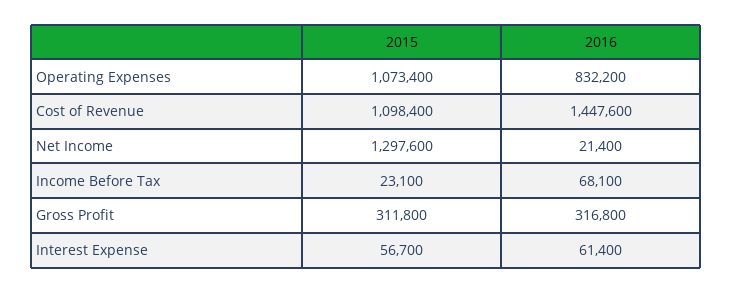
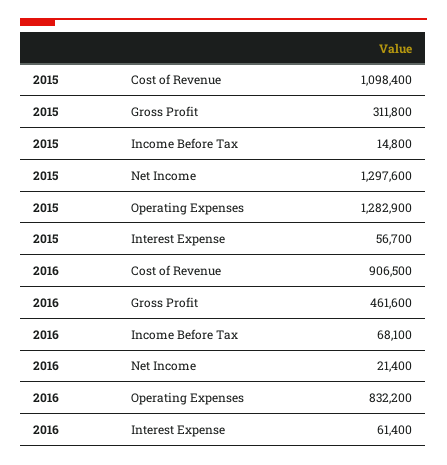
2015, Operating Expenses: 1073400 -> 1282900
2016, Cost of Revenue: 1447600 -> 906500
2015, Income Before Tax: 23100 -> 14800
2016, Gross Profit: 316800 -> 461600

